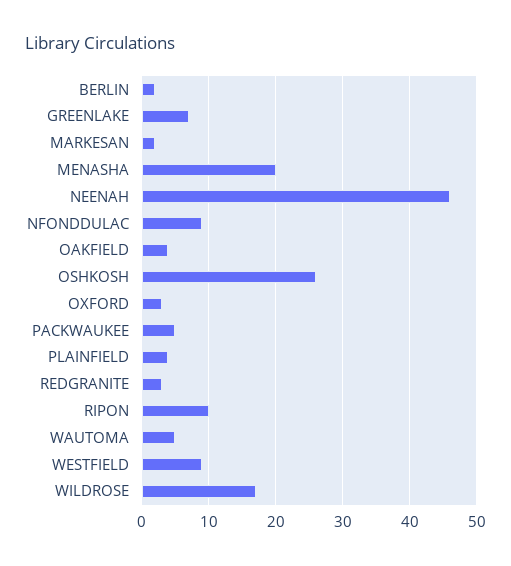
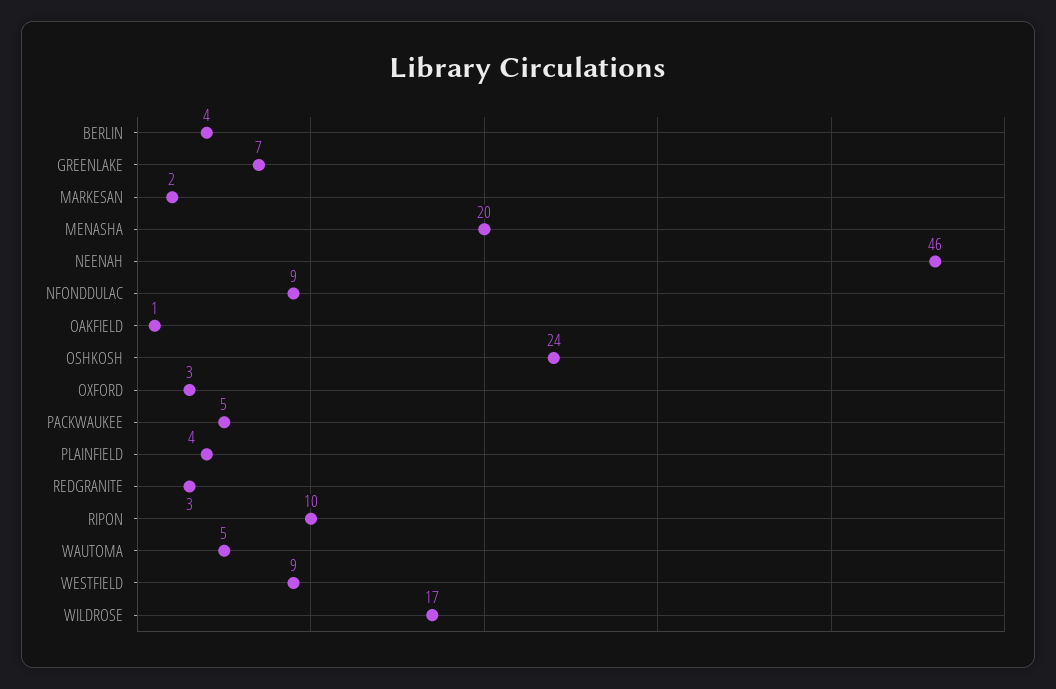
BERLIN: 2 -> 4
OAKFIELD: 4 -> 1
OSHKOSH: 26 -> 24

